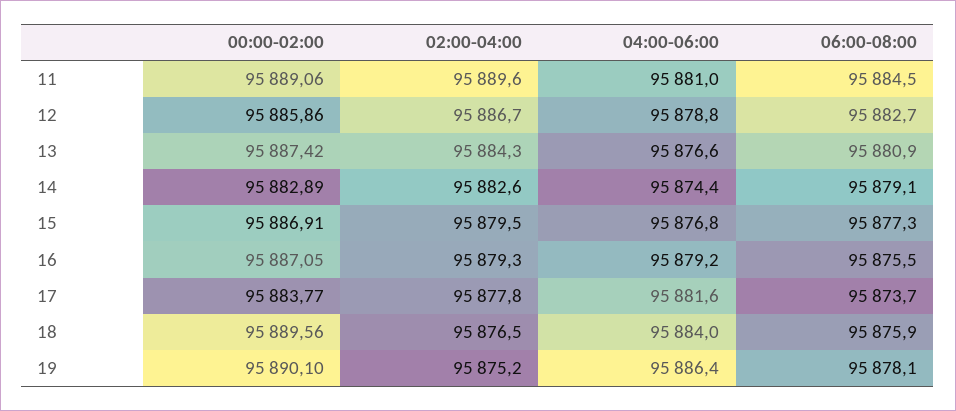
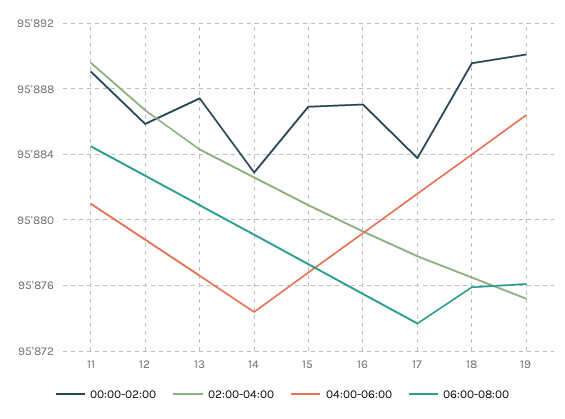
02:00-04:00, 15: 95879.5 -> 95881
06:00-08:00, 19: 95878.1 -> 95876

